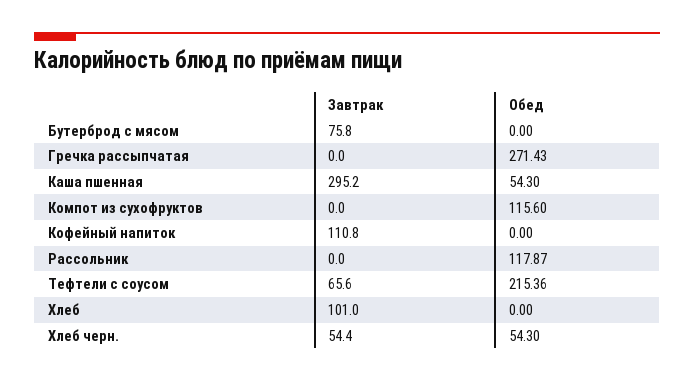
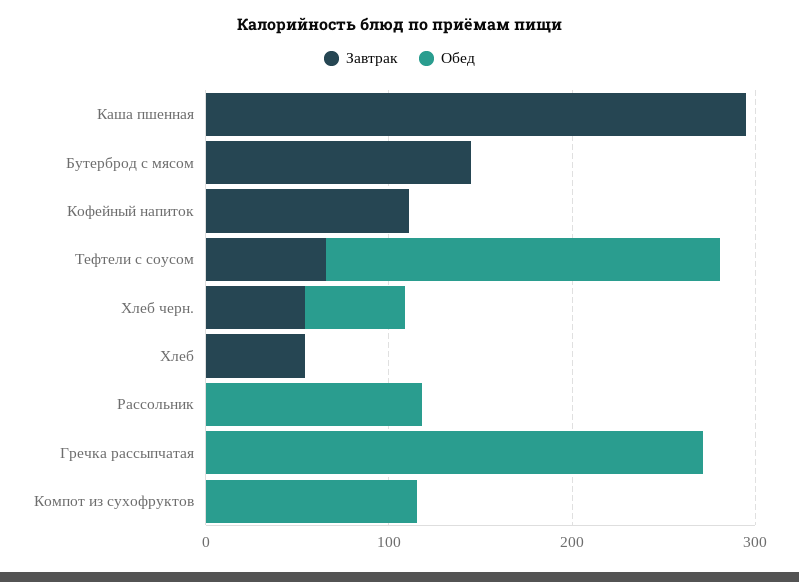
Завтрак, Бутерброд с мясом: 75.8 -> 140
Обед, Каша пшенная: 54.3 -> 0
Завтрак, Хлеб: 101 -> 60

